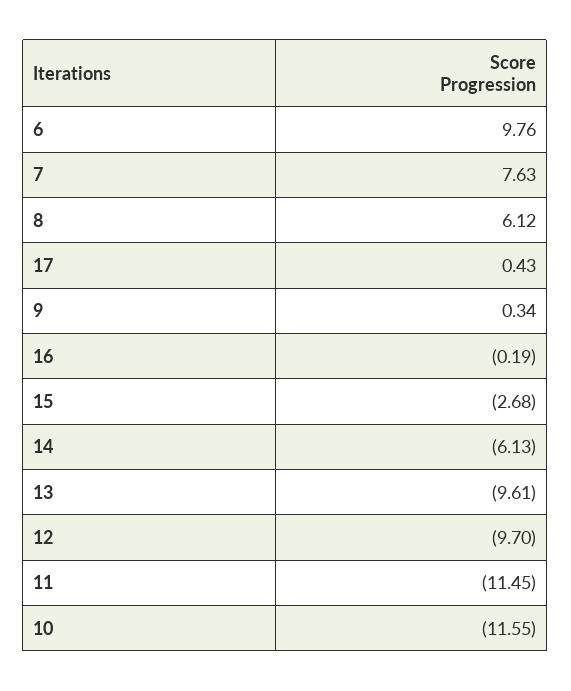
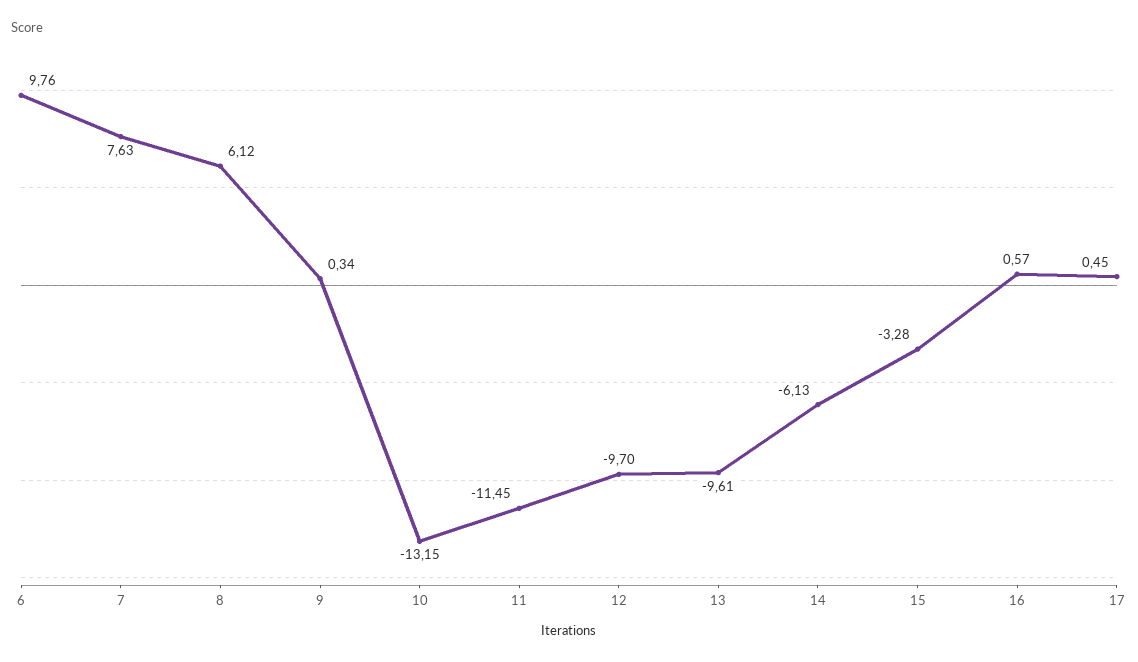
17: 0.43 -> 0.45
16: -0.19 -> 0.57
15: -2.68 -> -3.28
10: -11.55 -> -13.15

